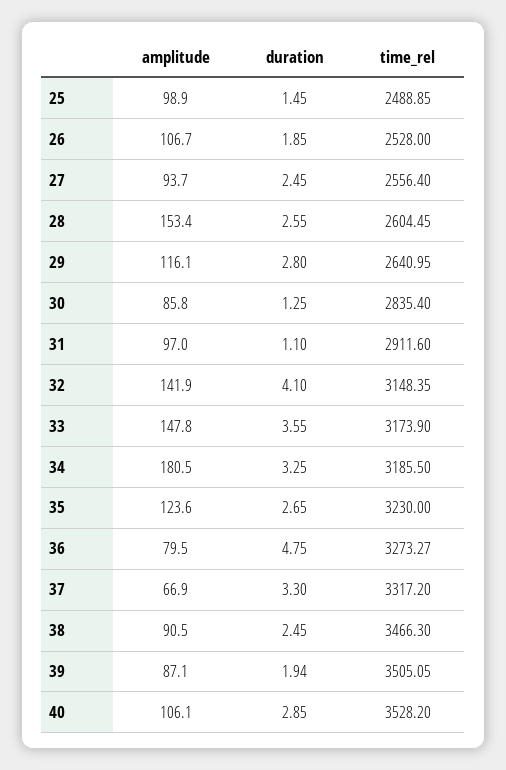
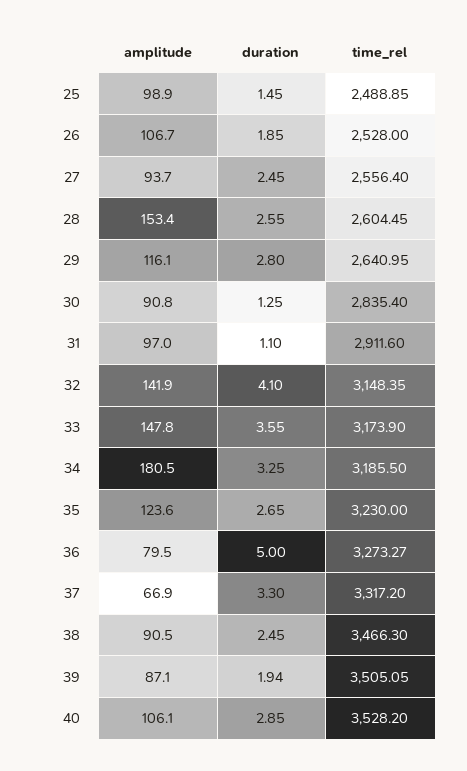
amplitude, 30: 85.8 -> 90.8
duration, 36: 4.75 -> 5

